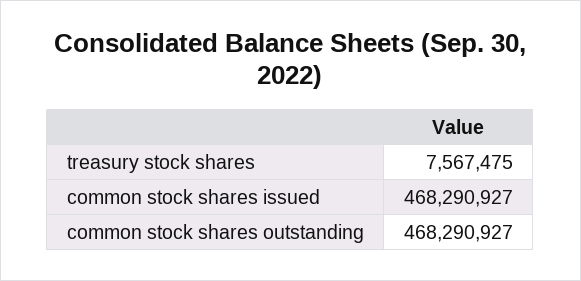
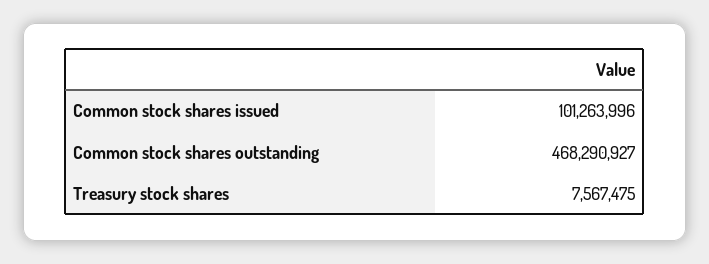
common stock shares issued: 468290927 -> 101263996

